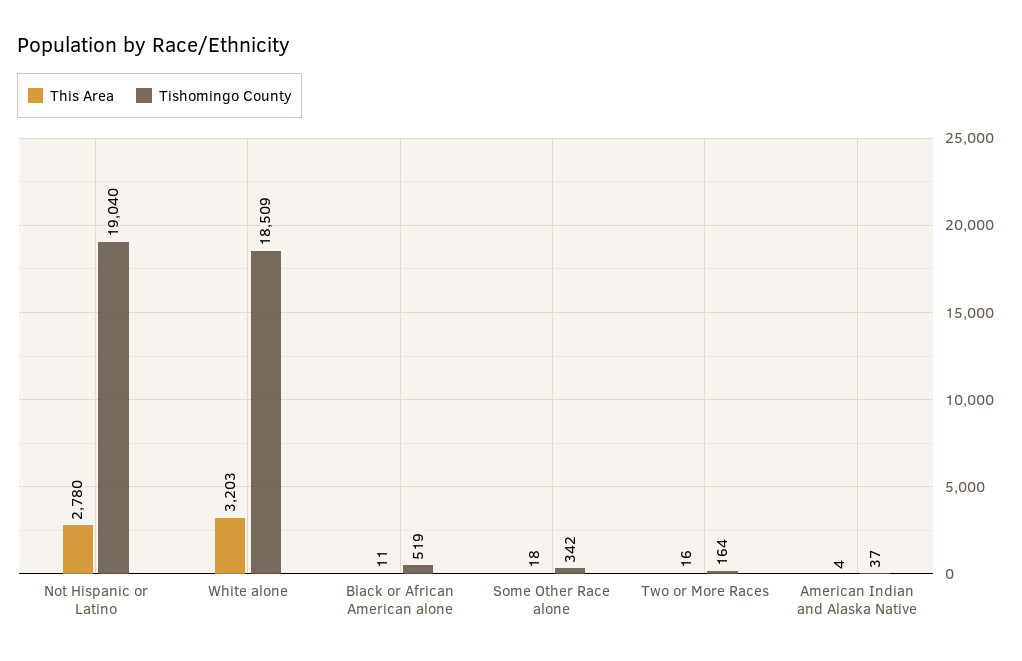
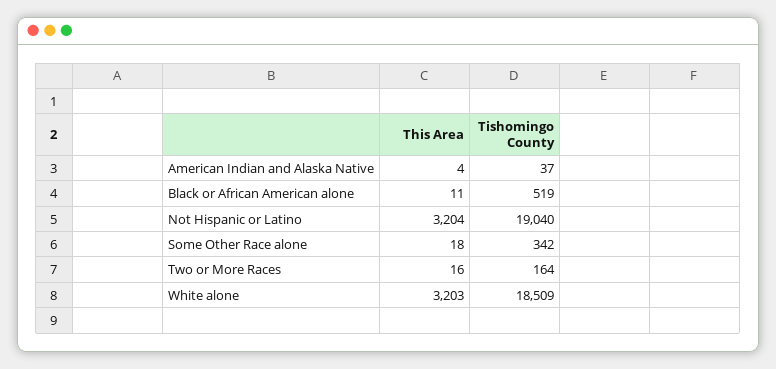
This Area, Not Hispanic or Latino: 2780 -> 3204

